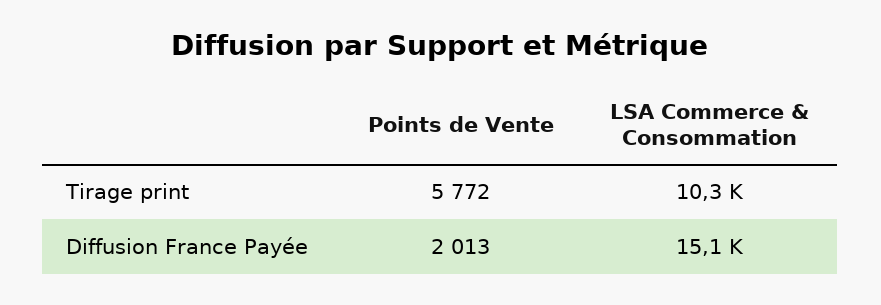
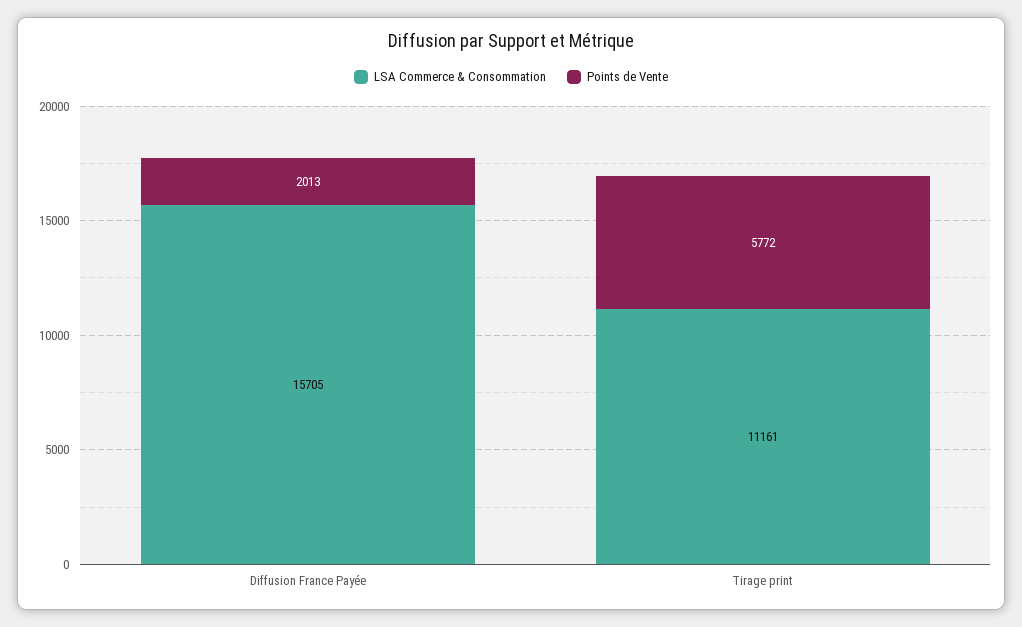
LSA Commerce & Consommation, Tirage print: 10300 -> 11161
LSA Commerce & Consommation, Diffusion France Payée: 15100 -> 15705

